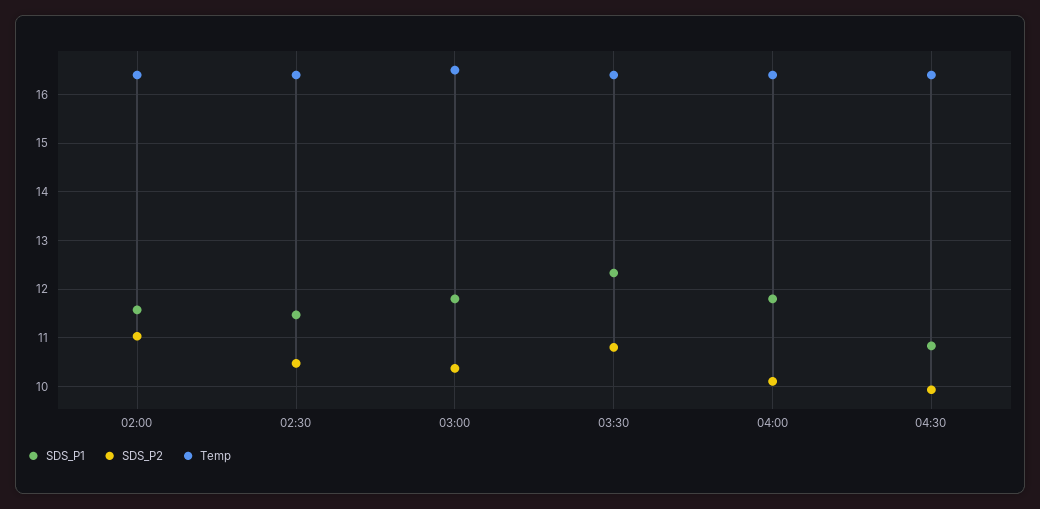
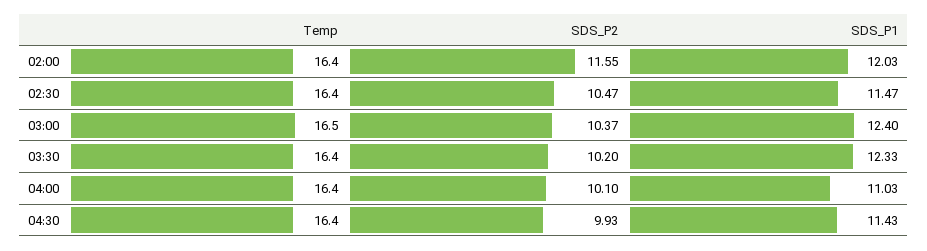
SDS_P1, 02:00: 11.6 -> 12.03
SDS_P2, 02:00: 11 -> 11.55
SDS_P1, 03:00: 11.8 -> 12.4
SDS_P2, 03:30: 10.8 -> 10.2
SDS_P1, 04:00: 11.8 -> 11.03
SDS_P1, 04:30: 10.8 -> 11.43

